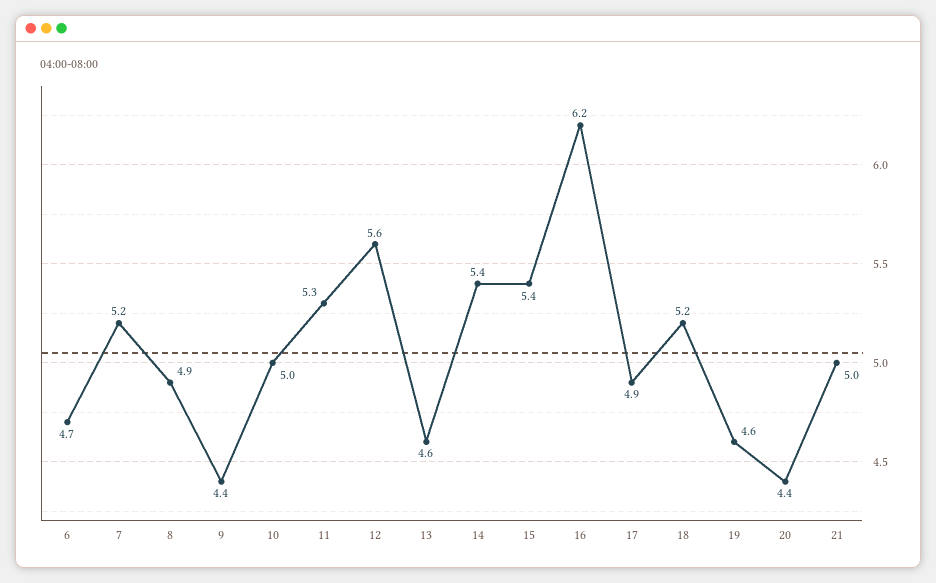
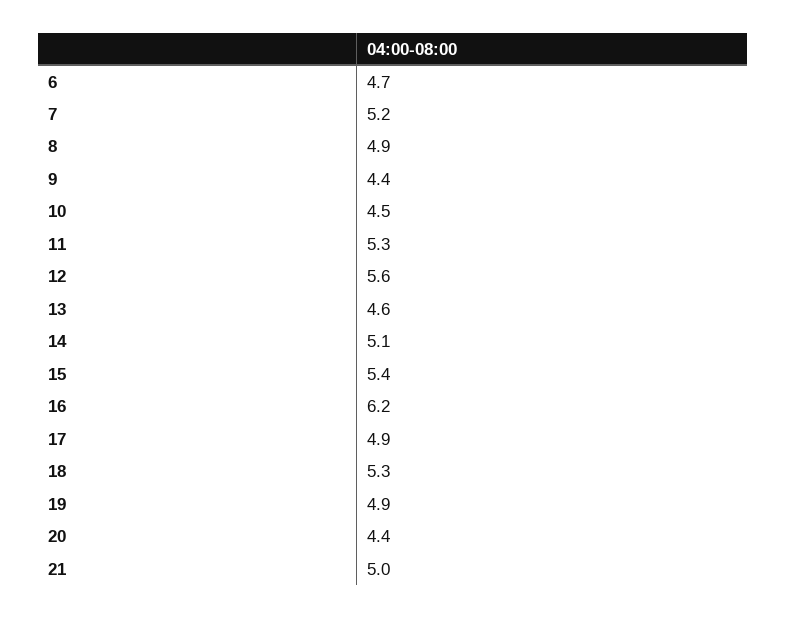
10: 5 -> 4.5
14: 5.4 -> 5.1
18: 5.2 -> 5.3
19: 4.6 -> 4.9

